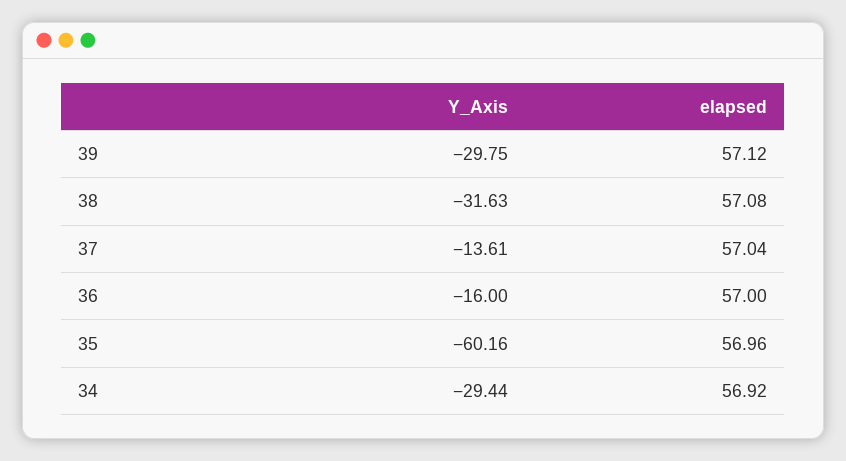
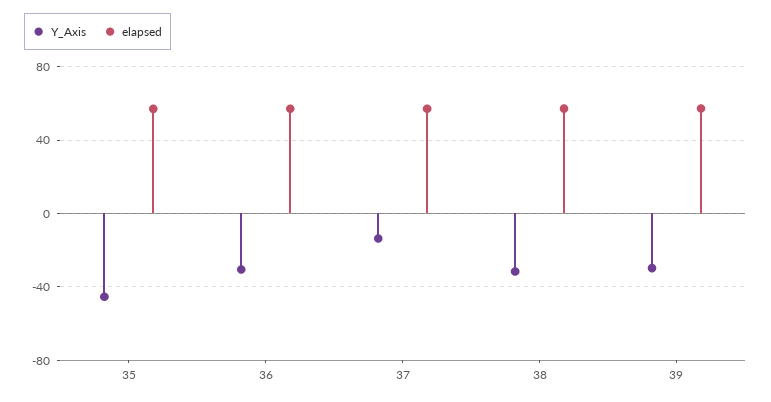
Y_Axis, 36: -16 -> -30
Y_Axis, 35: -60.16 -> -45
Y_Axis, 34: -29.44 -> none
elapsed, 34: 56.92 -> none

